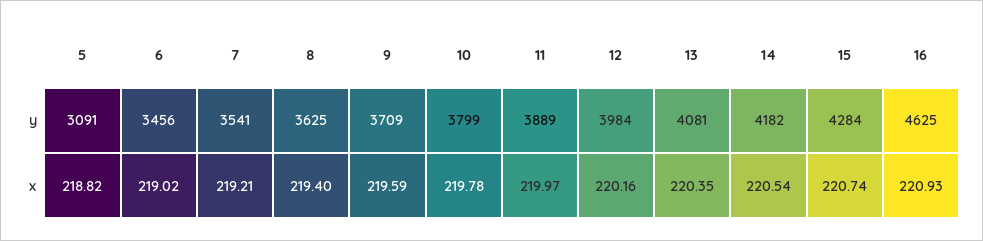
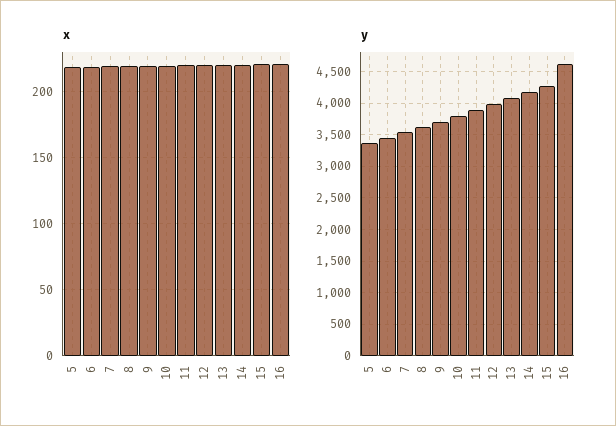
y, 5: 3091 -> 3400

